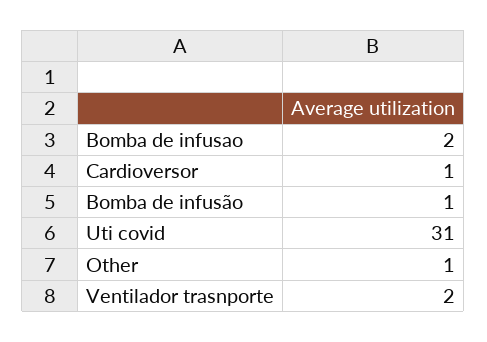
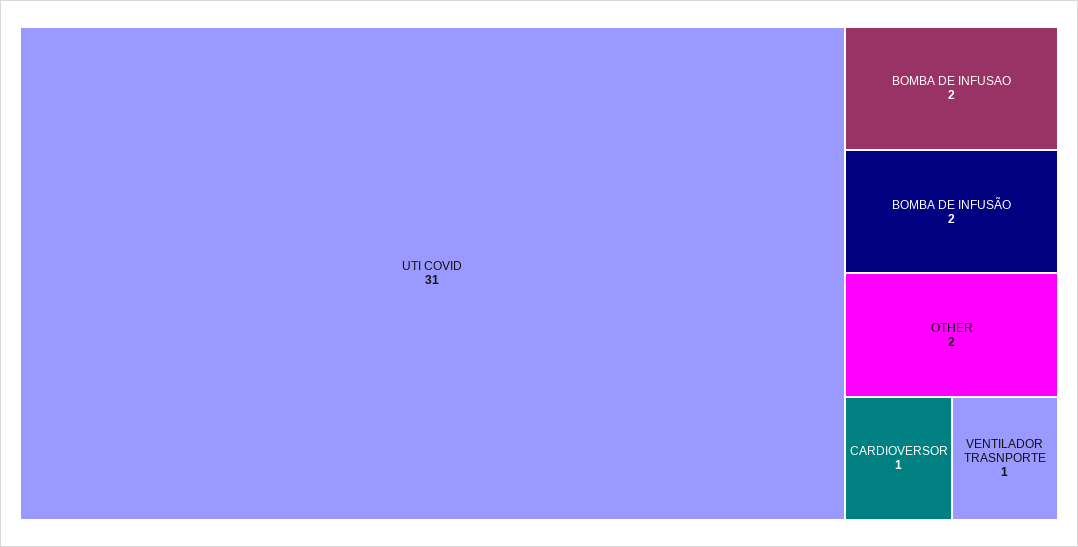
Bomba de infusão: 1 -> 2
Other: 1 -> 2
Ventilador trasnporte: 2 -> 1

